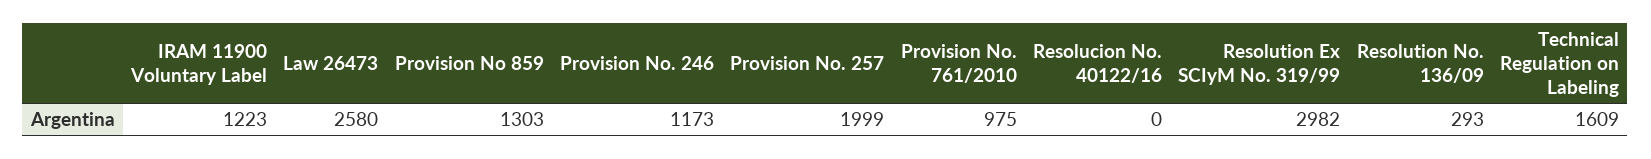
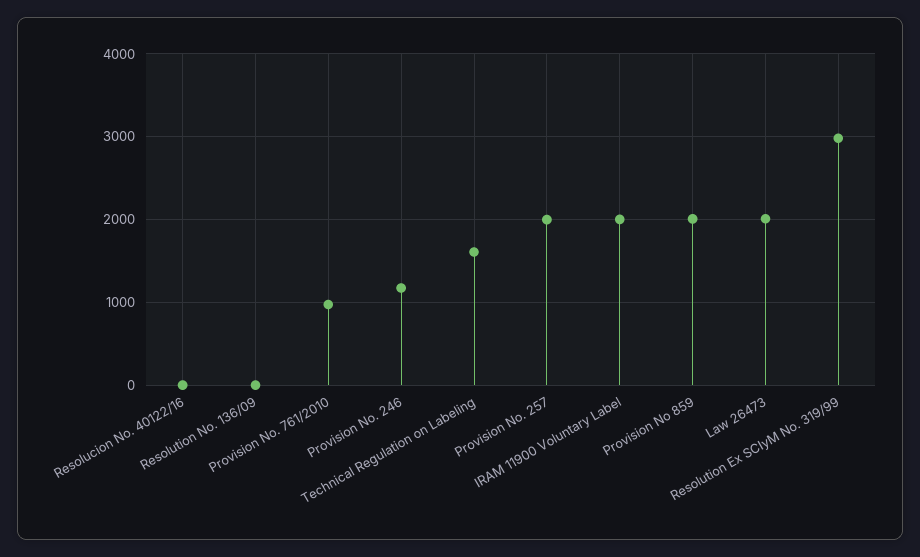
IRAM 11900 Voluntary Label: 1223 -> 2000
Law 26473: 2580 -> 2000
Provision No 859: 1303 -> 2000
Resolution No. 136/09: 293 -> 0

